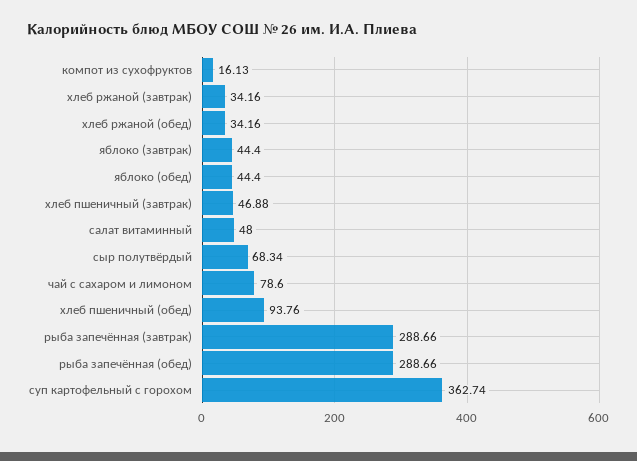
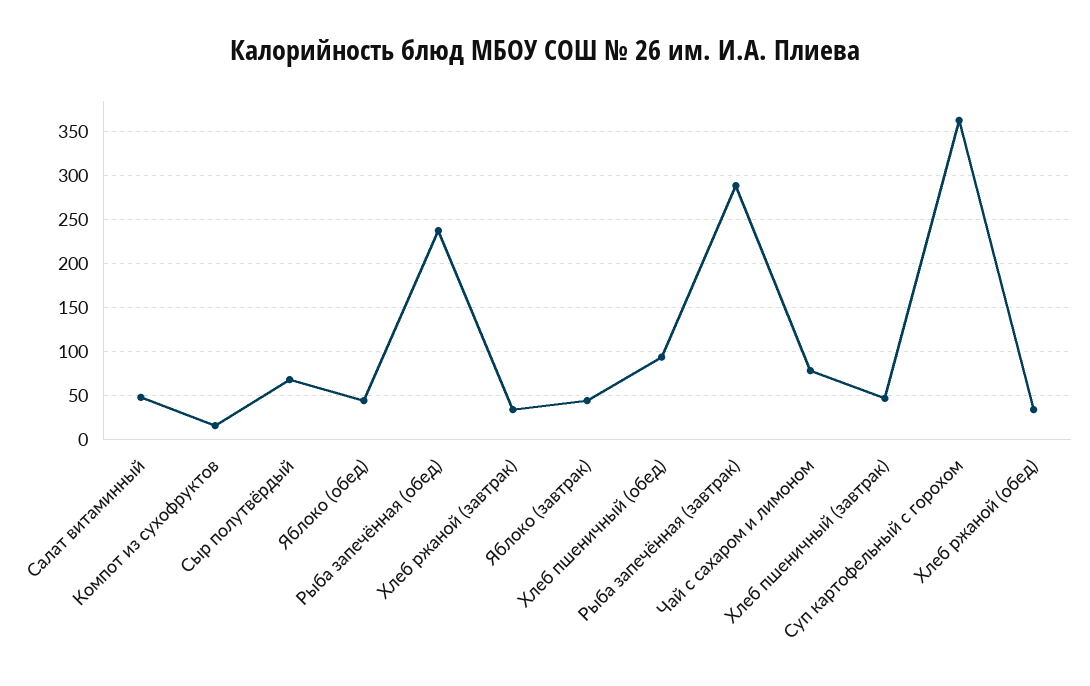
рыба запечённая (обед): 288.66 -> 240

